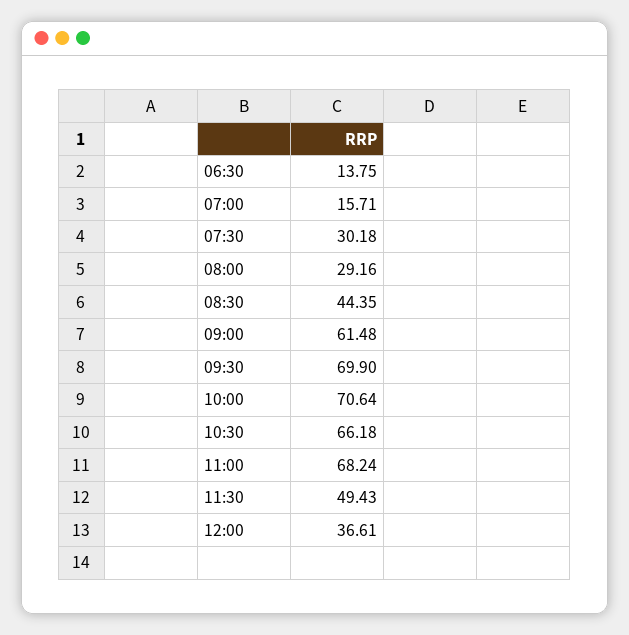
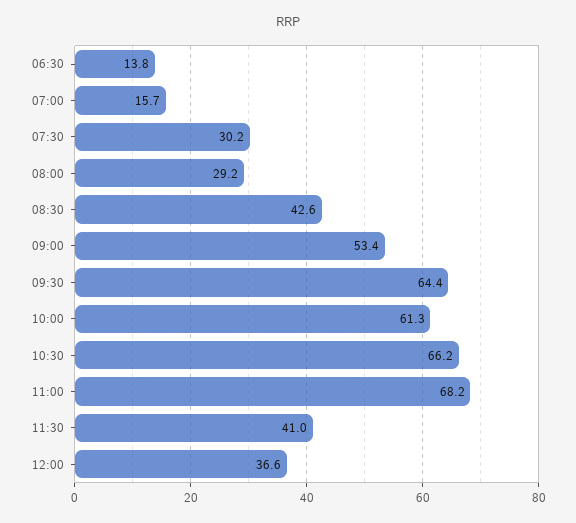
08:30: 44.35 -> 42.6
09:00: 61.48 -> 53.4
09:30: 69.9 -> 64.4
10:00: 70.64 -> 61.3
11:30: 49.43 -> 41

